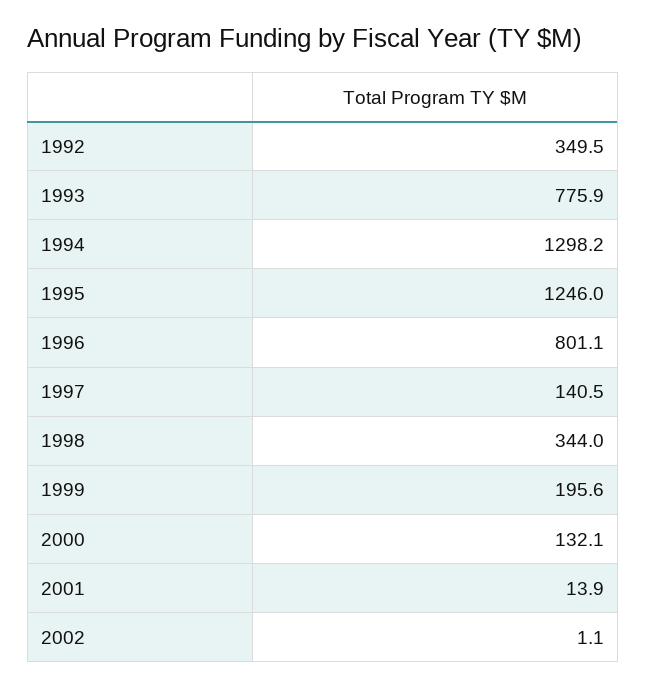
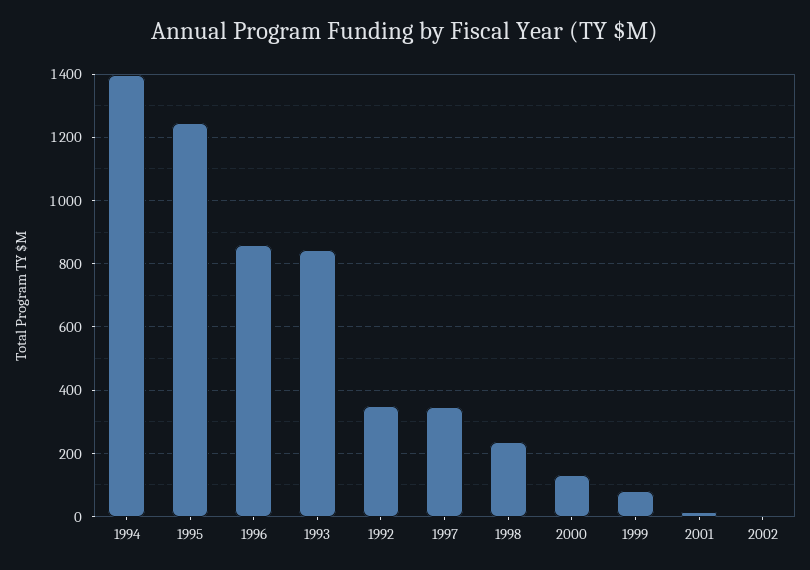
1993: 775.9 -> 840
1994: 1298.2 -> 1400
1996: 801.1 -> 860
1997: 140.5 -> 340
1998: 344 -> 240
1999: 195.6 -> 80

